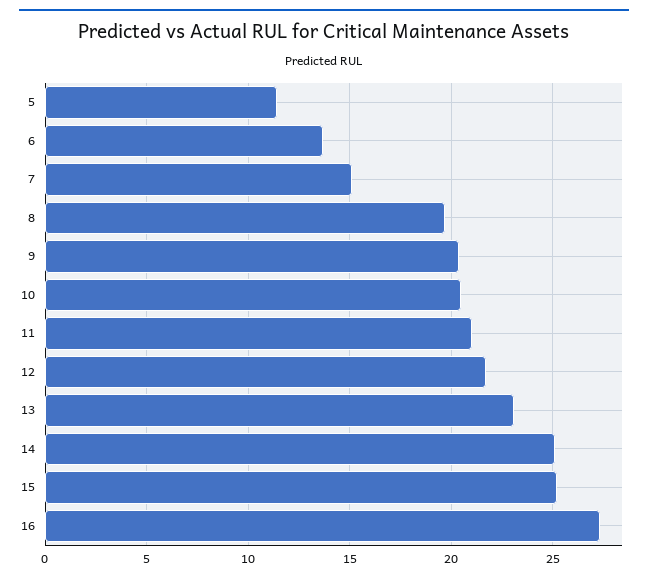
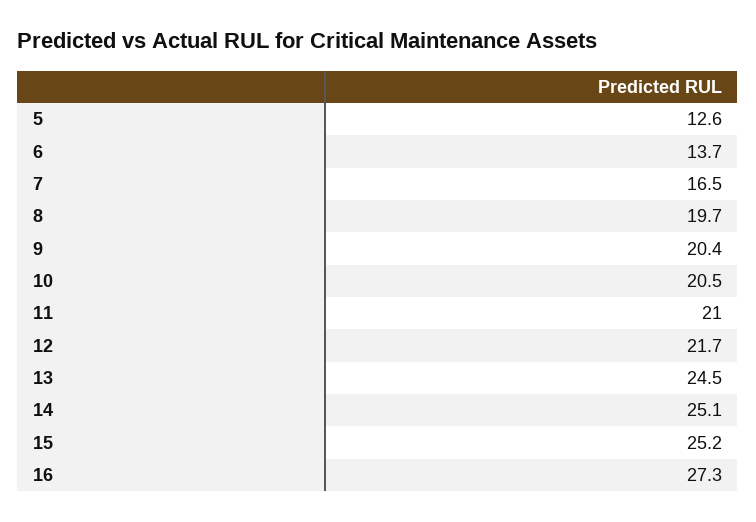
5: 11.5 -> 12.6
7: 15 -> 16.5
13: 23 -> 24.5

